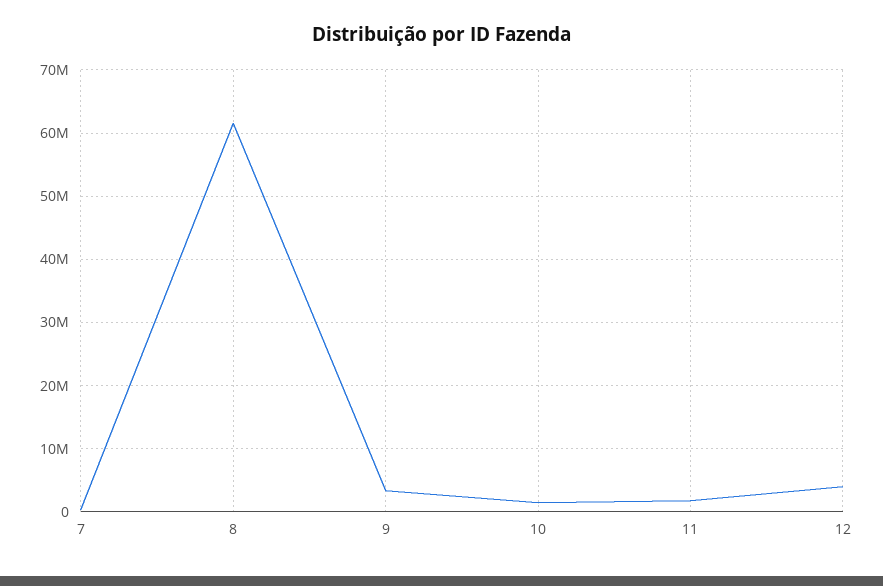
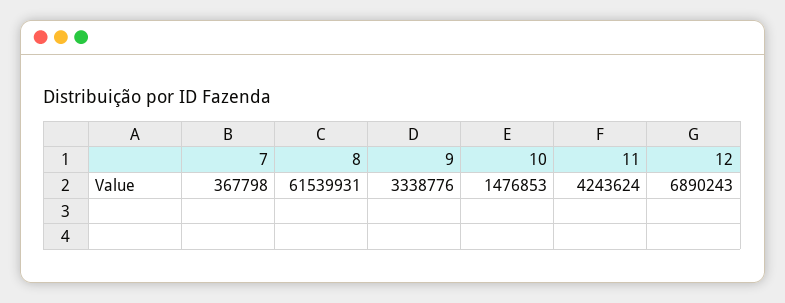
11: 2000000 -> 4243624
12: 4000000 -> 6890243

